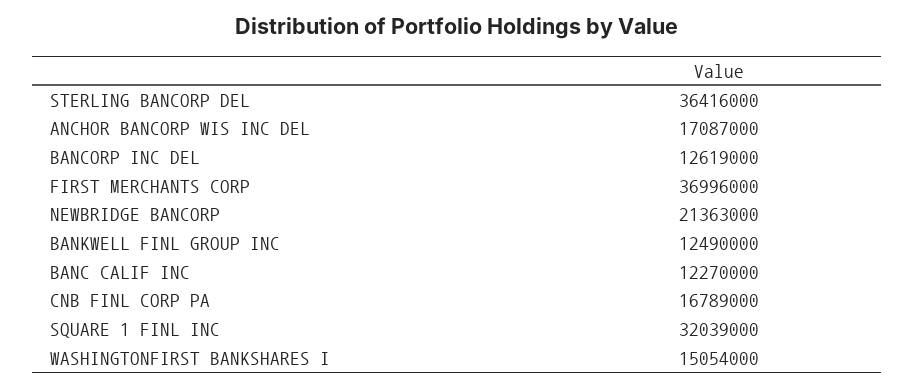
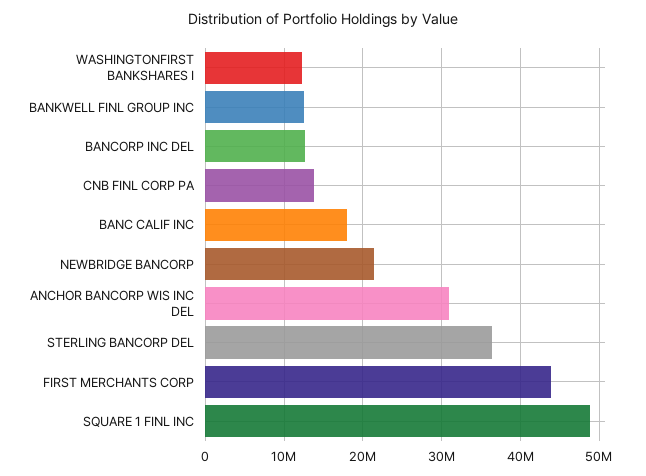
ANCHOR BANCORP WIS INC DEL: 17087000 -> 31000000
FIRST MERCHANTS CORP: 36996000 -> 44000000
BANC CALIF INC: 12270000 -> 18000000
CNB FINL CORP PA: 16789000 -> 14000000
SQUARE 1 FINL INC: 32039000 -> 49000000
WASHINGTONFIRST BANKSHARES I: 15054000 -> 12000000

